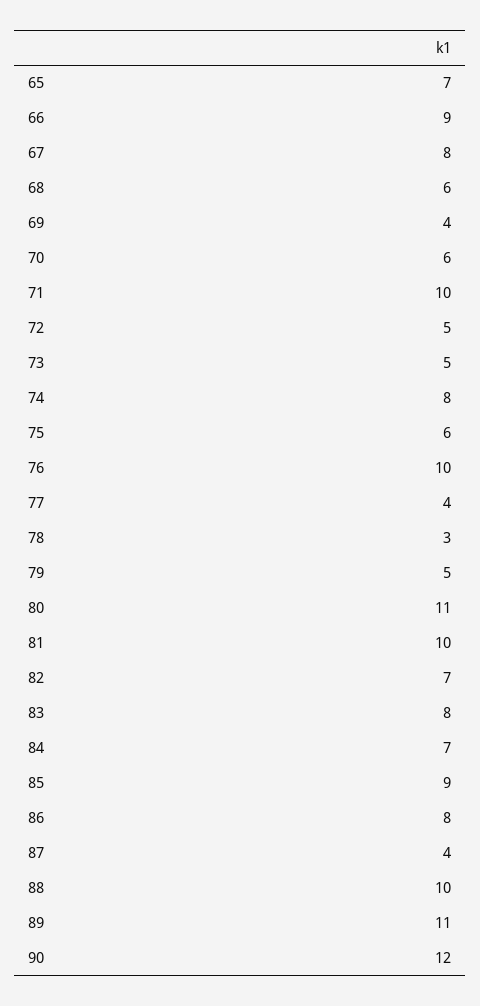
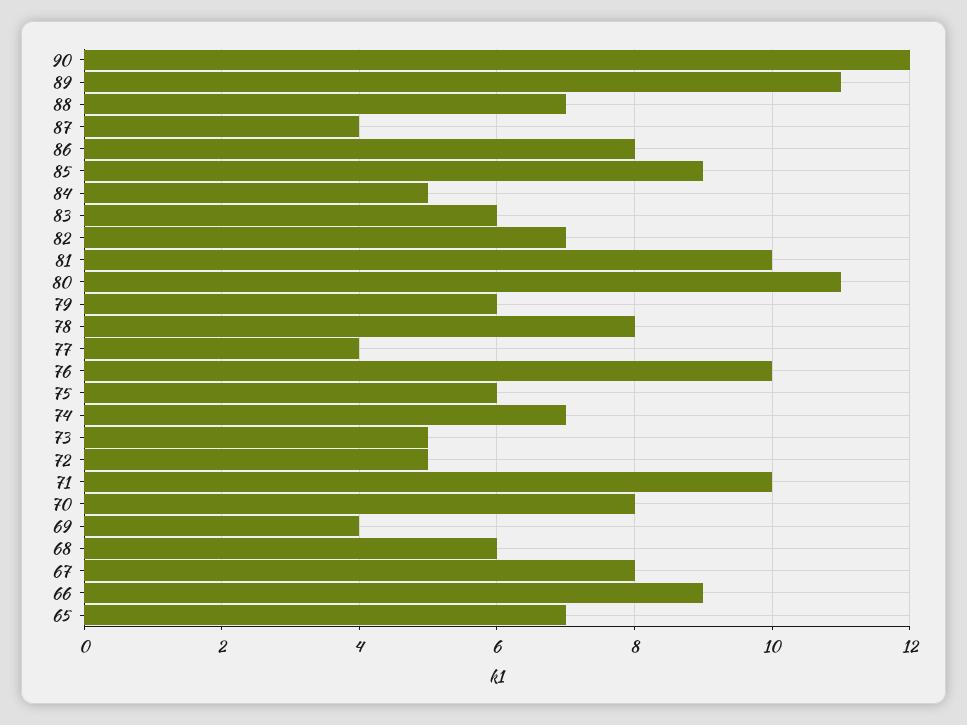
70: 6 -> 8
74: 8 -> 7
78: 3 -> 8
79: 5 -> 6
83: 8 -> 6
84: 7 -> 5
88: 10 -> 7

